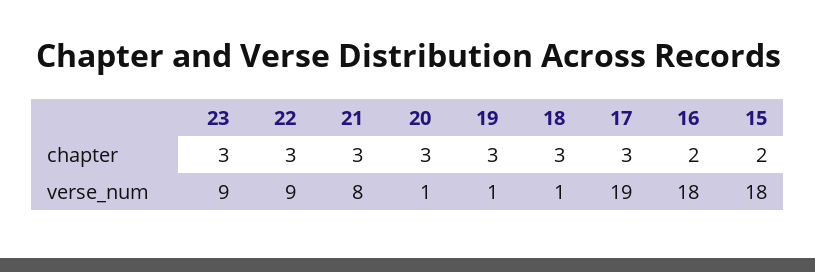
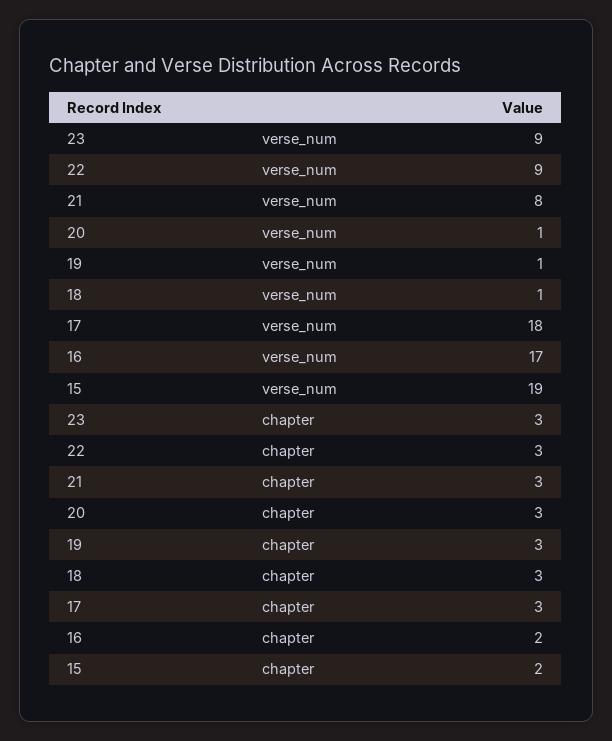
17, verse_num: 19 -> 18
16, verse_num: 18 -> 17
15, verse_num: 18 -> 19

